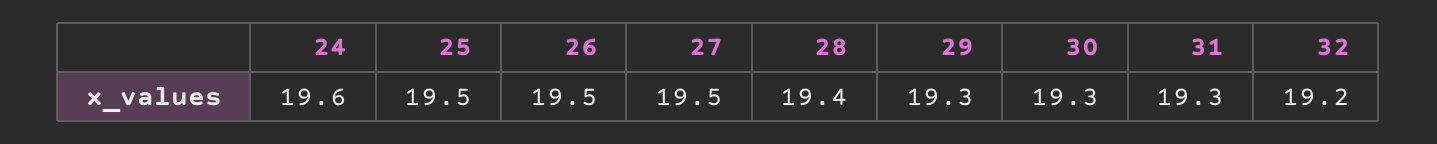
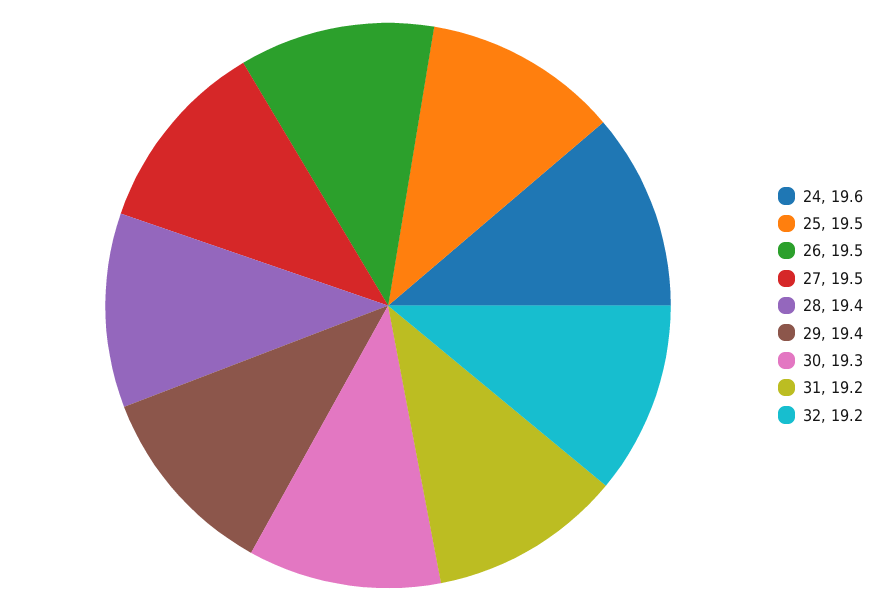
29: 19.3 -> 19.4
31: 19.3 -> 19.2

